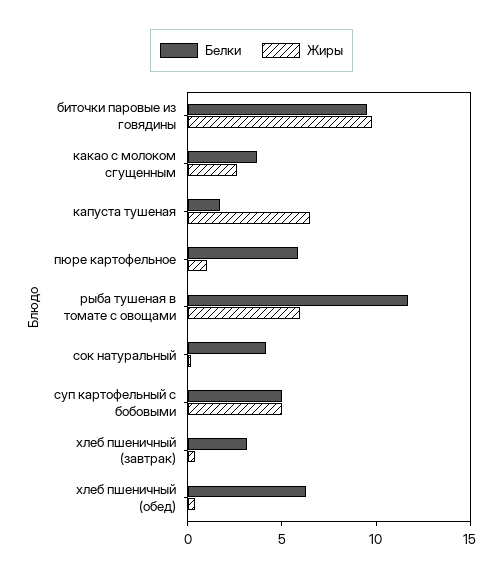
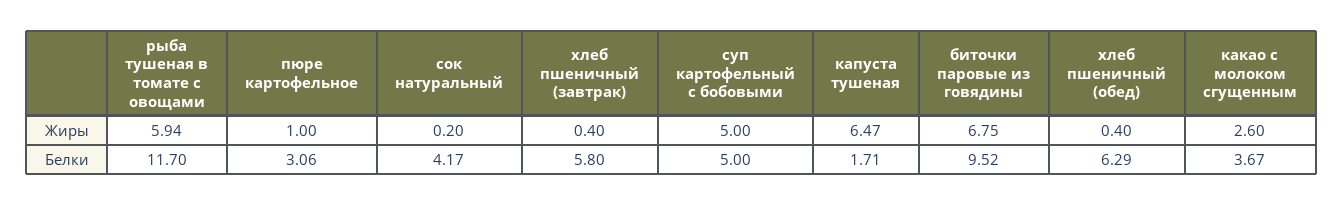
Жиры, биточки паровые из говядины: 10 -> 6.75
Белки, пюре картофельное: 6 -> 3.06
Белки, хлеб пшеничный (завтрак): 3 -> 5.8

